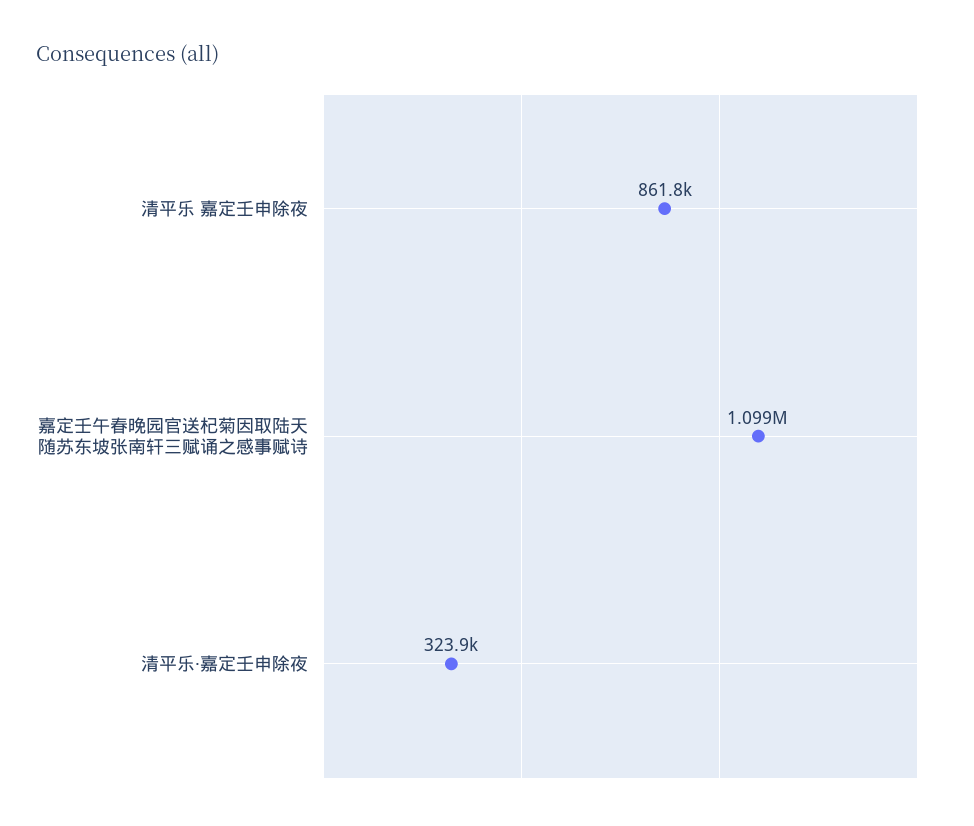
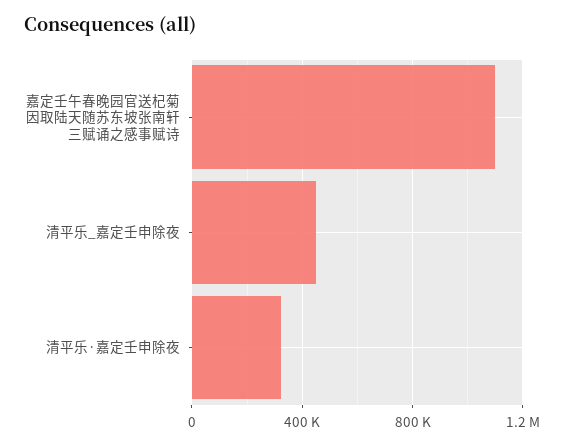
清平乐 嘉定壬申除夜: 861800 -> 450000

